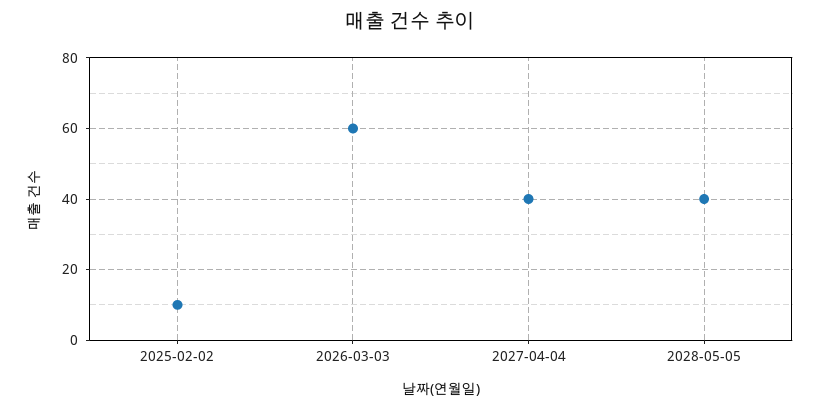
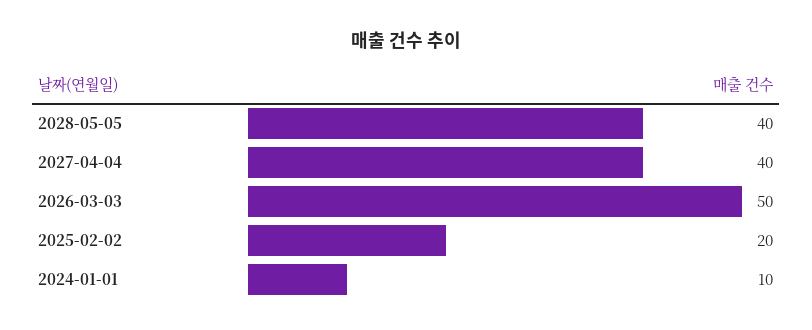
2025-02-02: 10 -> 20
2026-03-03: 60 -> 50
2024-01-01: none -> 10

